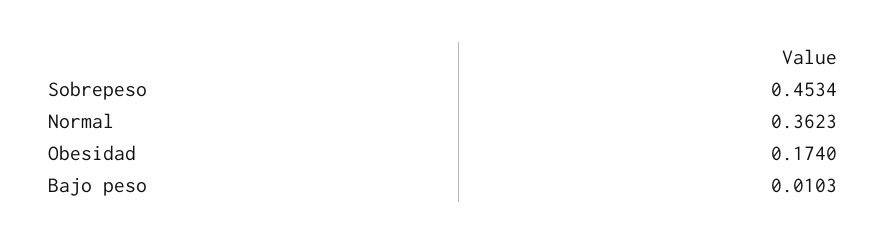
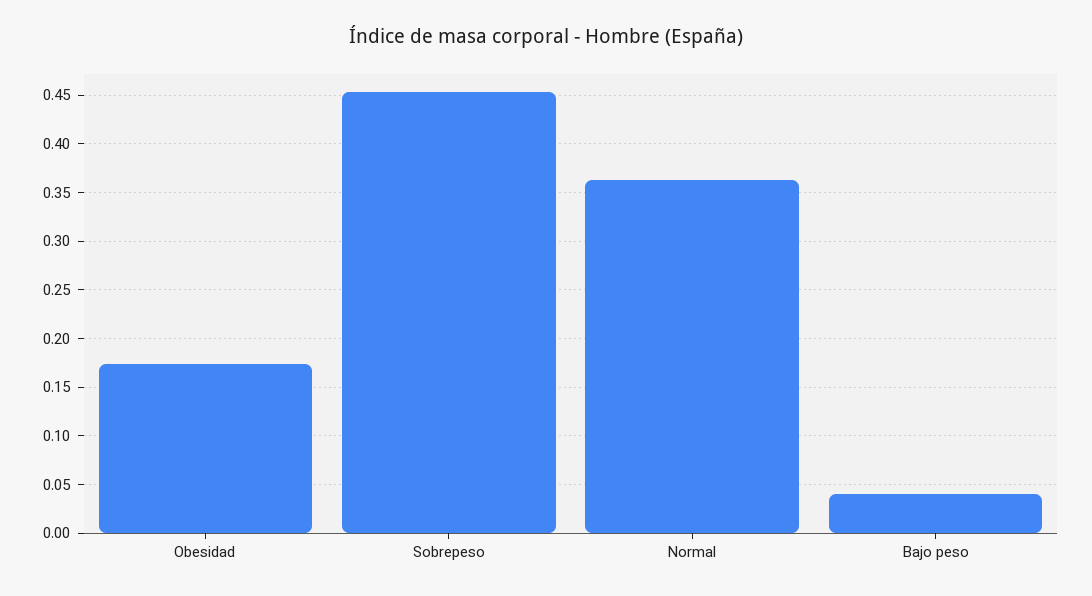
Bajo peso: 0.0103 -> 0.04

